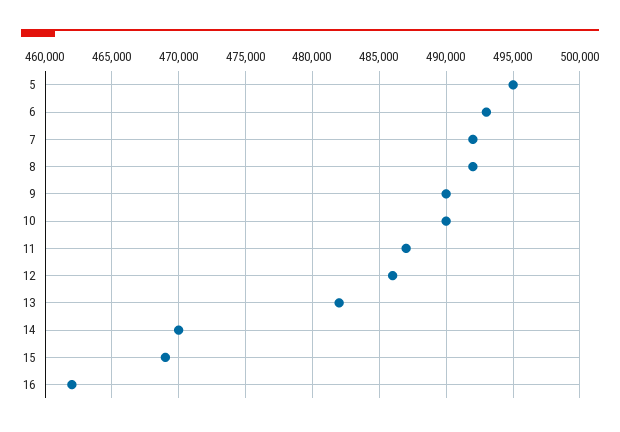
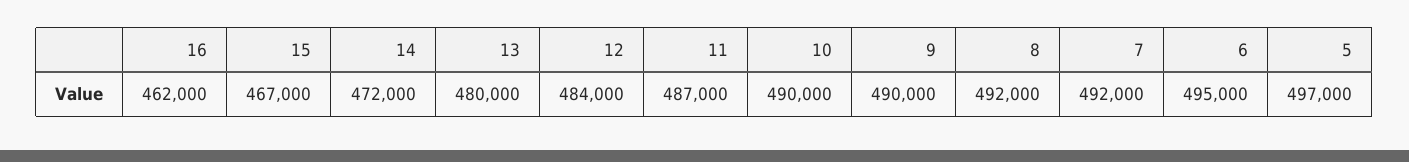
5: 495000 -> 497000
6: 493000 -> 495000
12: 486000 -> 484000
13: 482000 -> 480000
14: 470000 -> 472000
15: 469000 -> 467000

